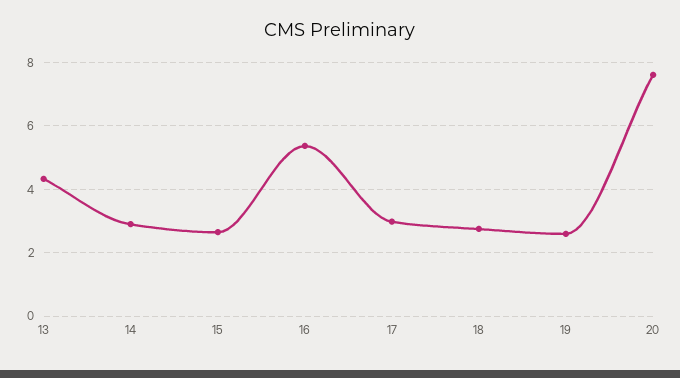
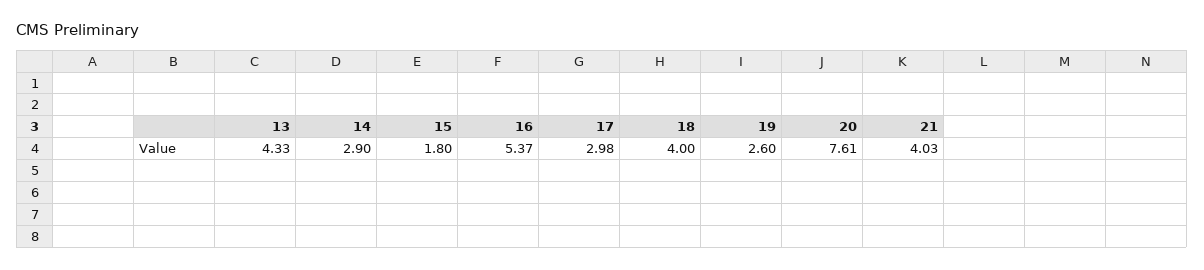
15: 2.6 -> 1.8
18: 2.8 -> 4
21: none -> 4.03

